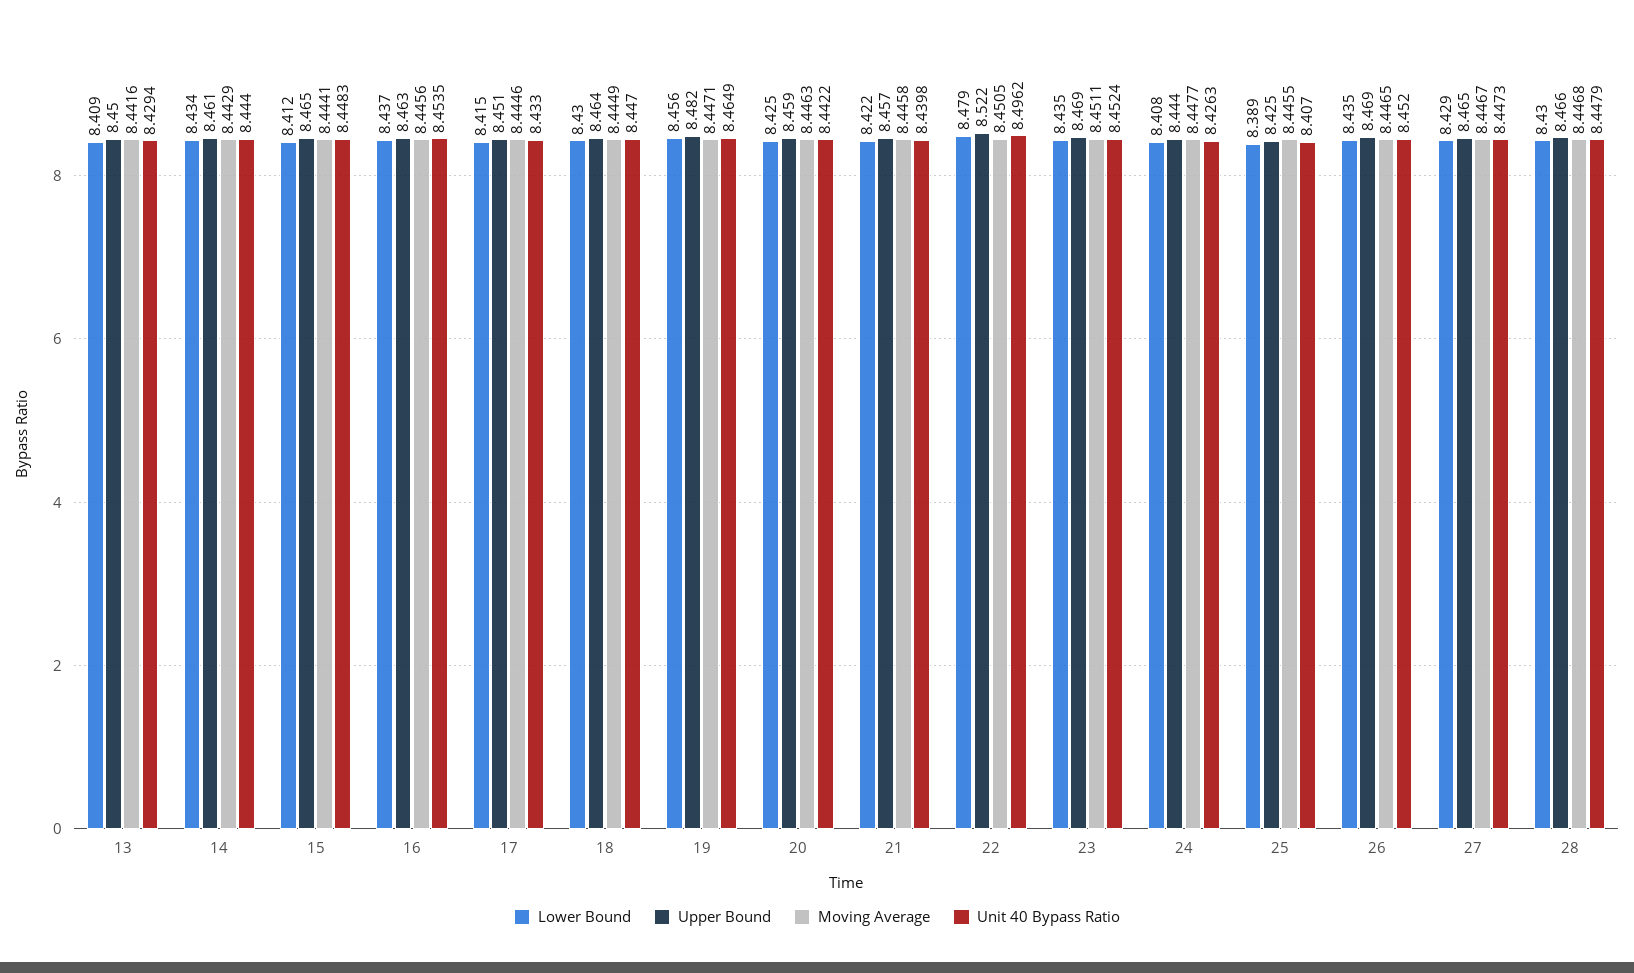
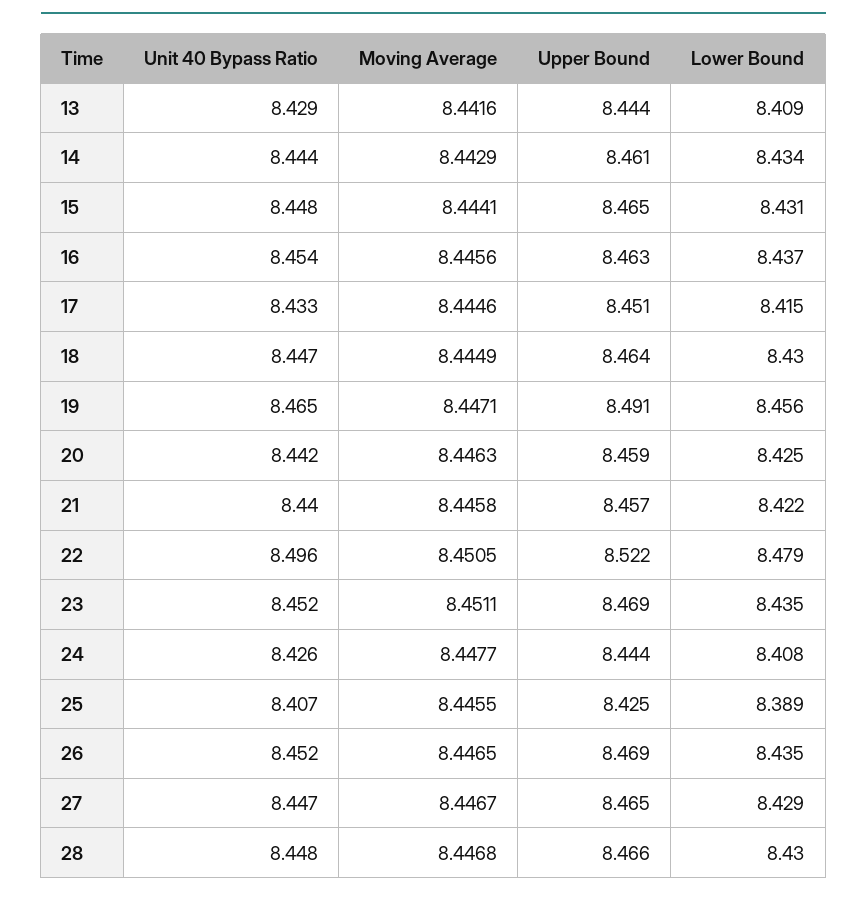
Upper Bound, 13: 8.45 -> 8.444
Lower Bound, 15: 8.412 -> 8.431
Upper Bound, 19: 8.482 -> 8.491

